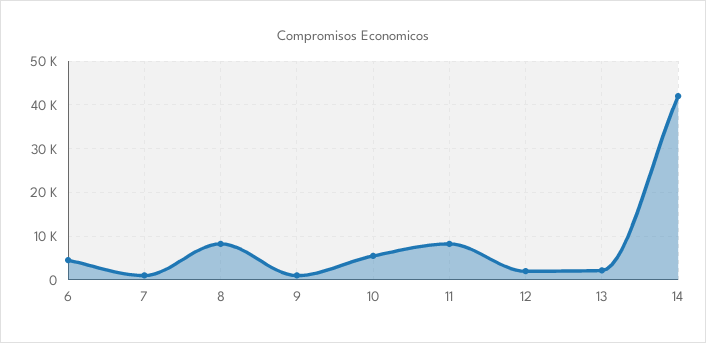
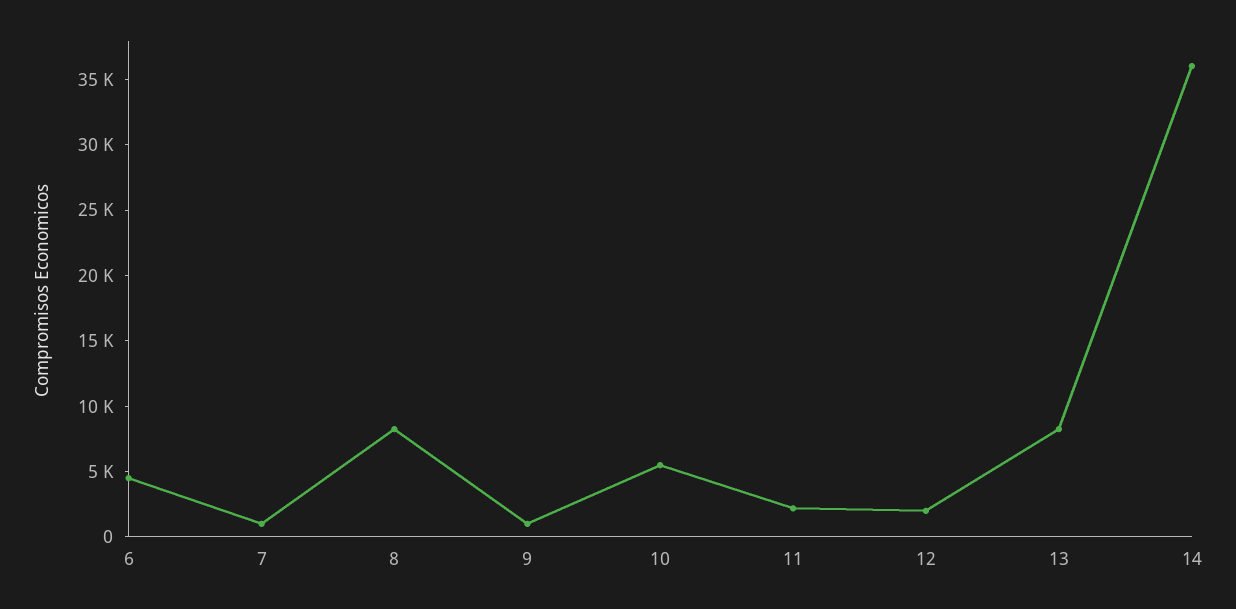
11: 8000 -> 2000
13: 2000 -> 8000
14: 42000 -> 36000

